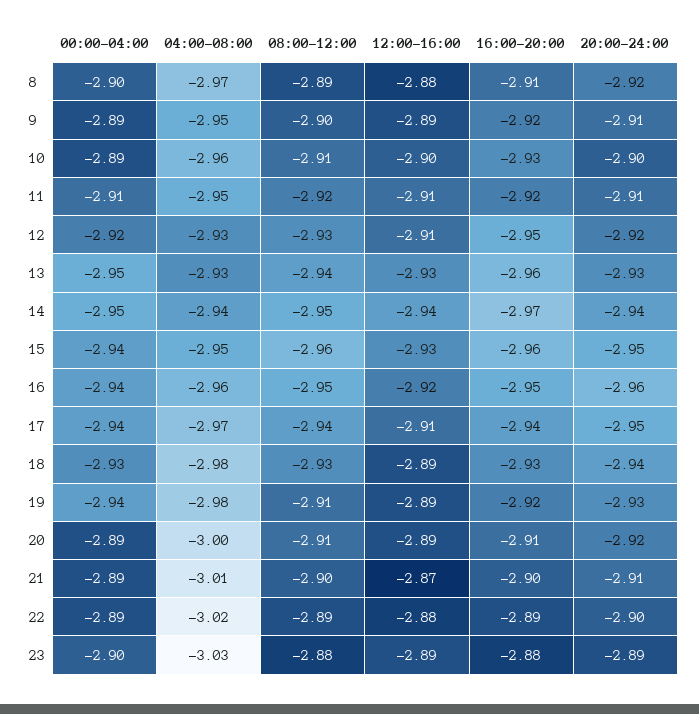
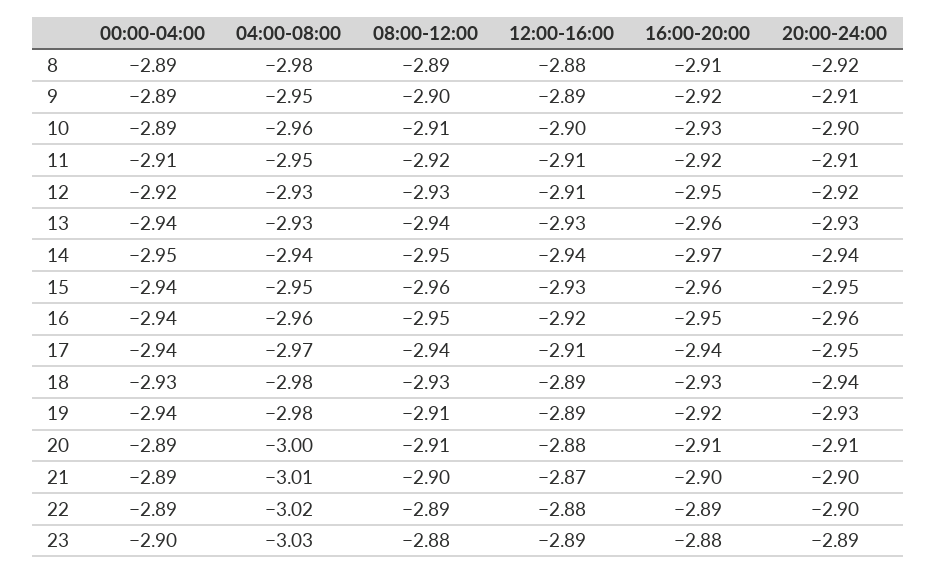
00:00-04:00, 8: -2.9 -> -2.89
04:00-08:00, 8: -2.97 -> -2.98
00:00-04:00, 13: -2.95 -> -2.94
12:00-16:00, 20: -2.89 -> -2.88
20:00-24:00, 20: -2.92 -> -2.91
20:00-24:00, 21: -2.91 -> -2.9

